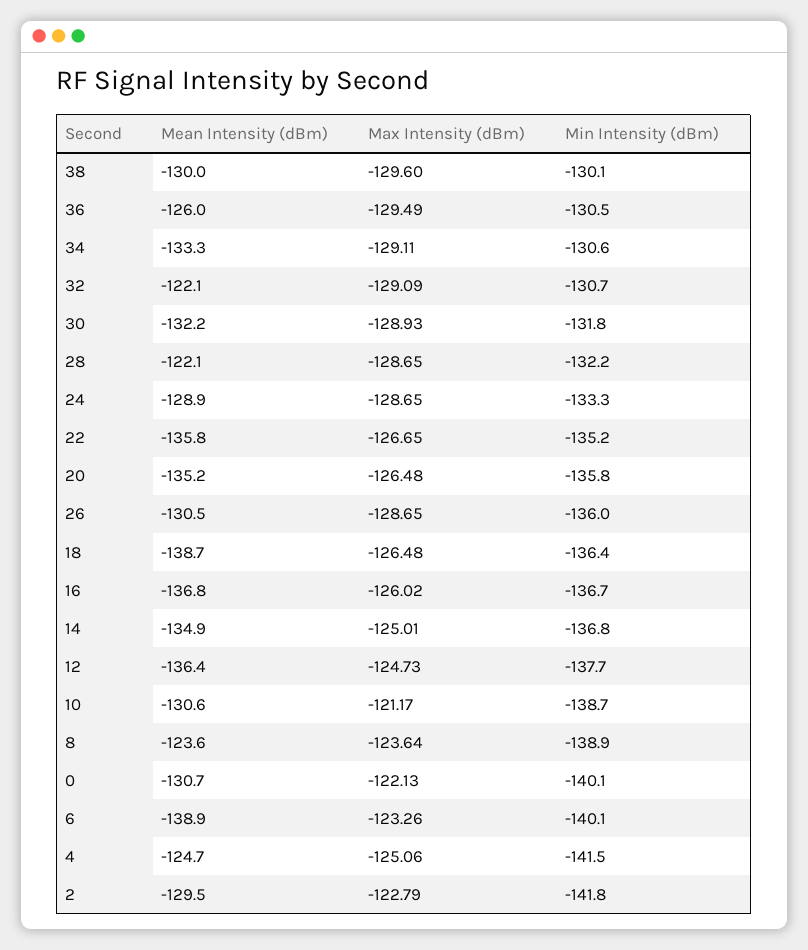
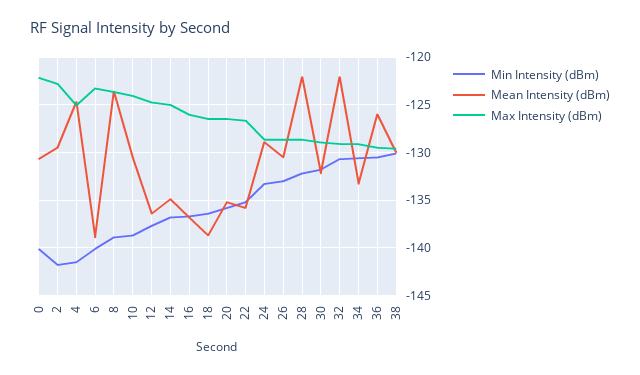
Min Intensity (dBm), 26: -136 -> -133
Max Intensity (dBm), 10: -121.17 -> -124

